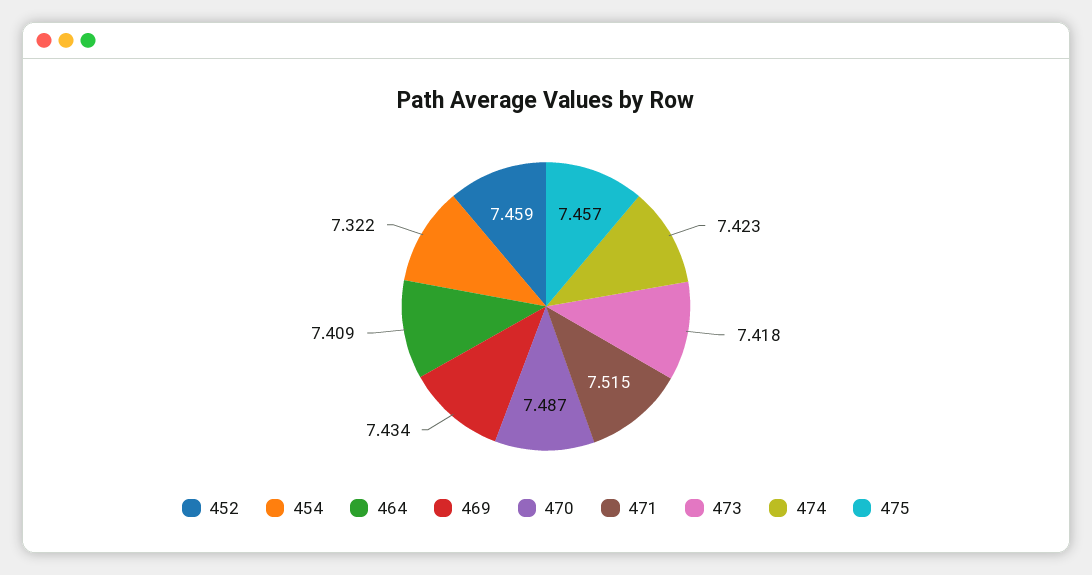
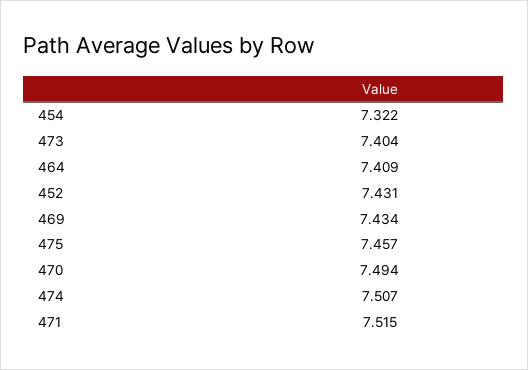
452: 7.459 -> 7.431
470: 7.487 -> 7.494
473: 7.418 -> 7.404
474: 7.423 -> 7.507

